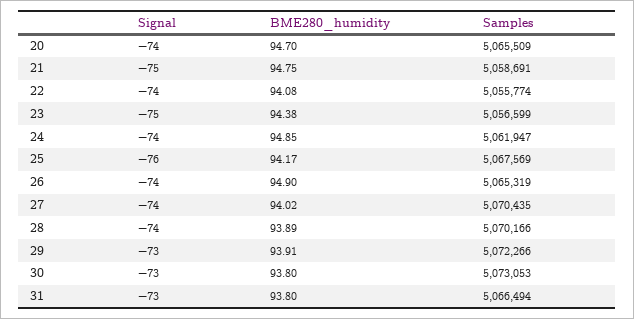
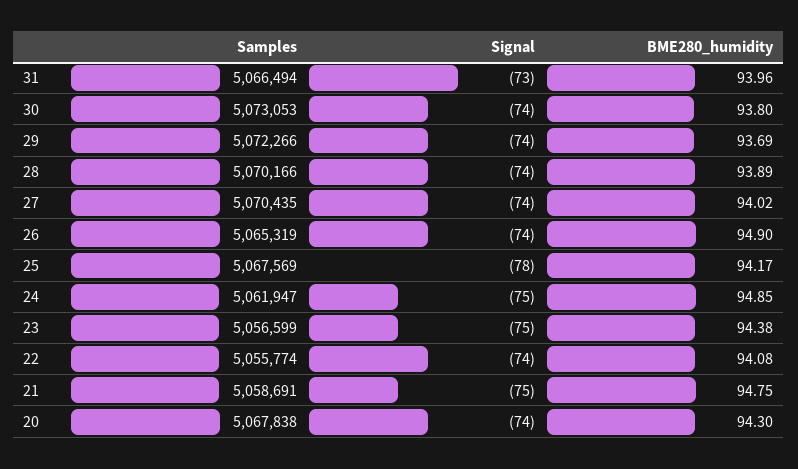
BME280_humidity, 20: 94.7 -> 94.3
Samples, 20: 5065509 -> 5067838
Signal, 24: -74 -> -75
Signal, 25: -76 -> -78
Signal, 29: -73 -> -74
BME280_humidity, 29: 93.91 -> 93.69
Signal, 30: -73 -> -74
BME280_humidity, 31: 93.8 -> 93.96

